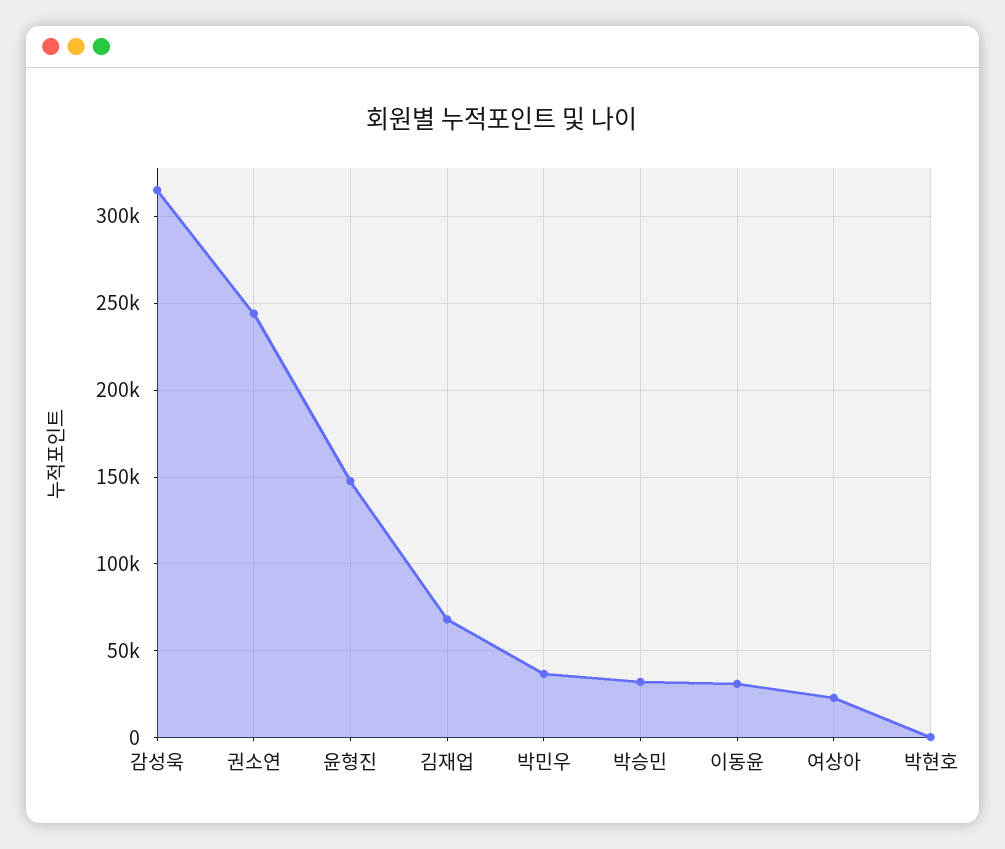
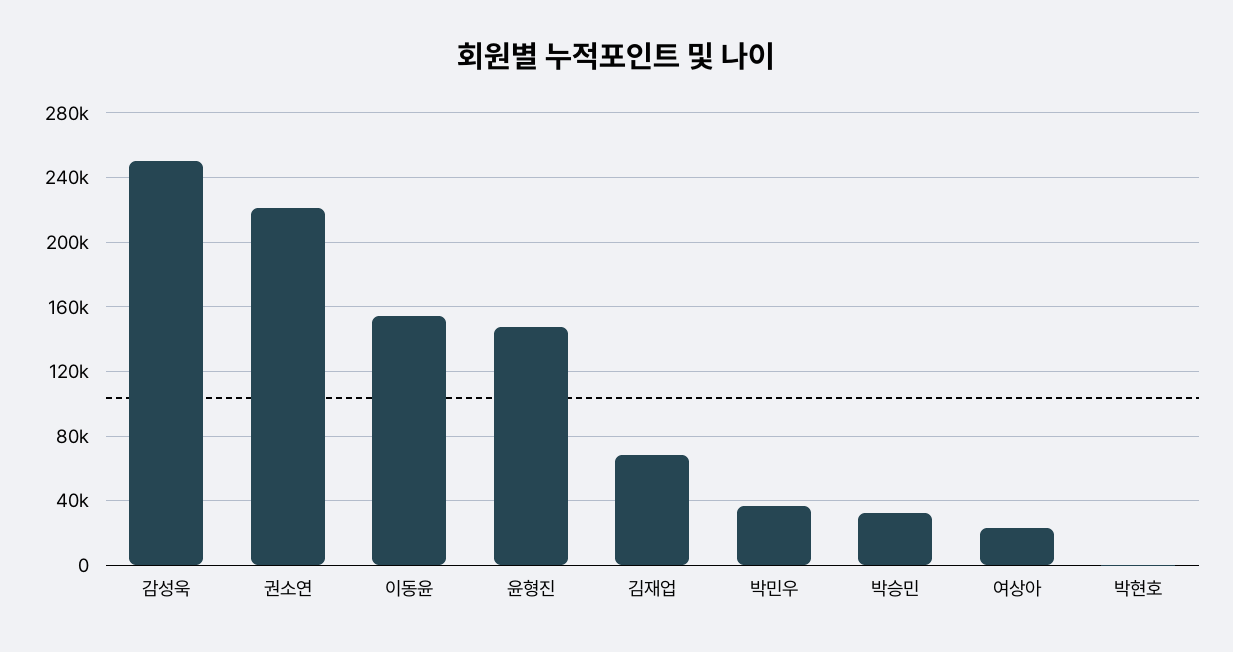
감성욱: 315000 -> 250000
권소연: 245000 -> 220000
이동윤: 30000 -> 155000

